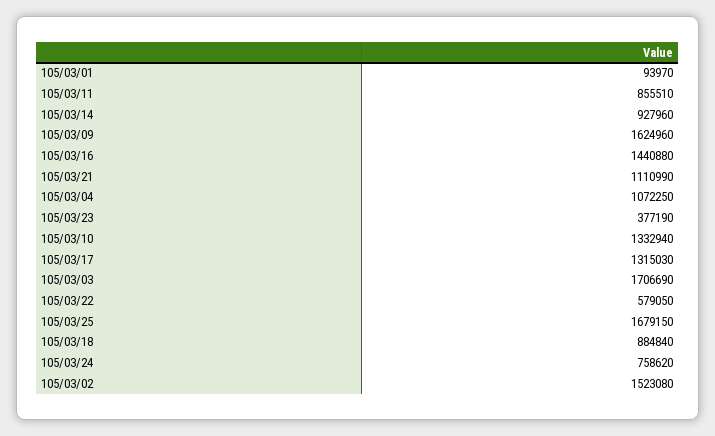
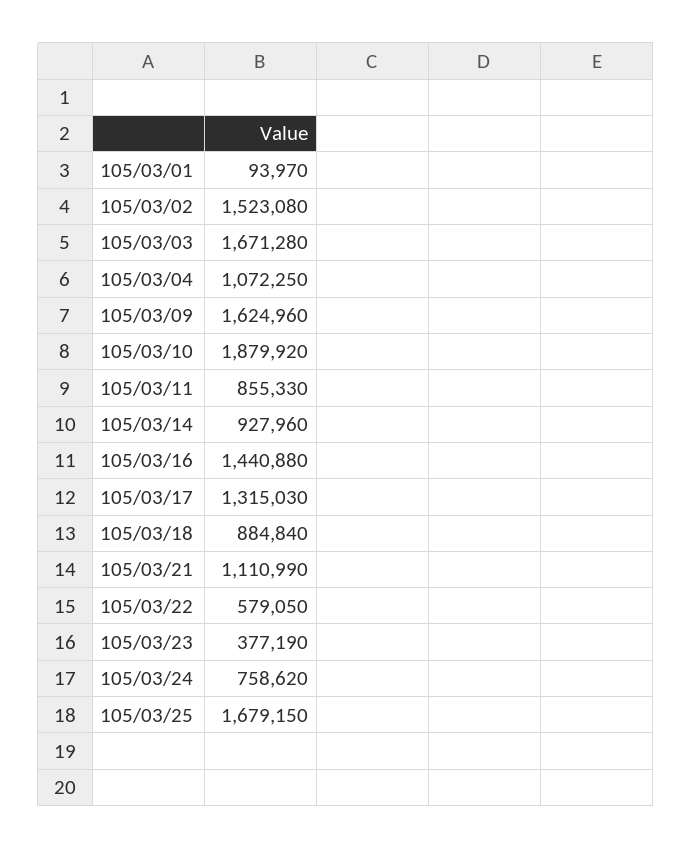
105/03/11: 855510 -> 855330
105/03/10: 1332940 -> 1879920
105/03/03: 1706690 -> 1671280

